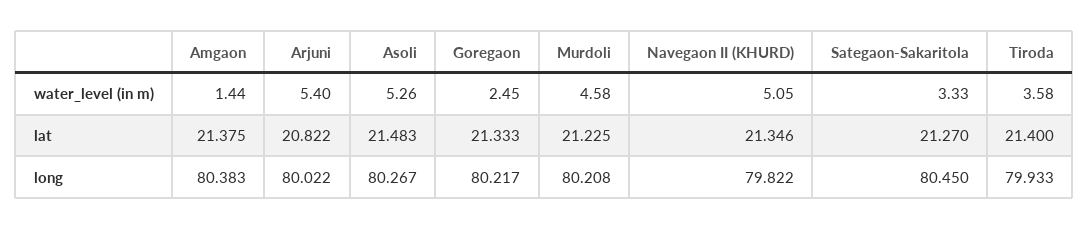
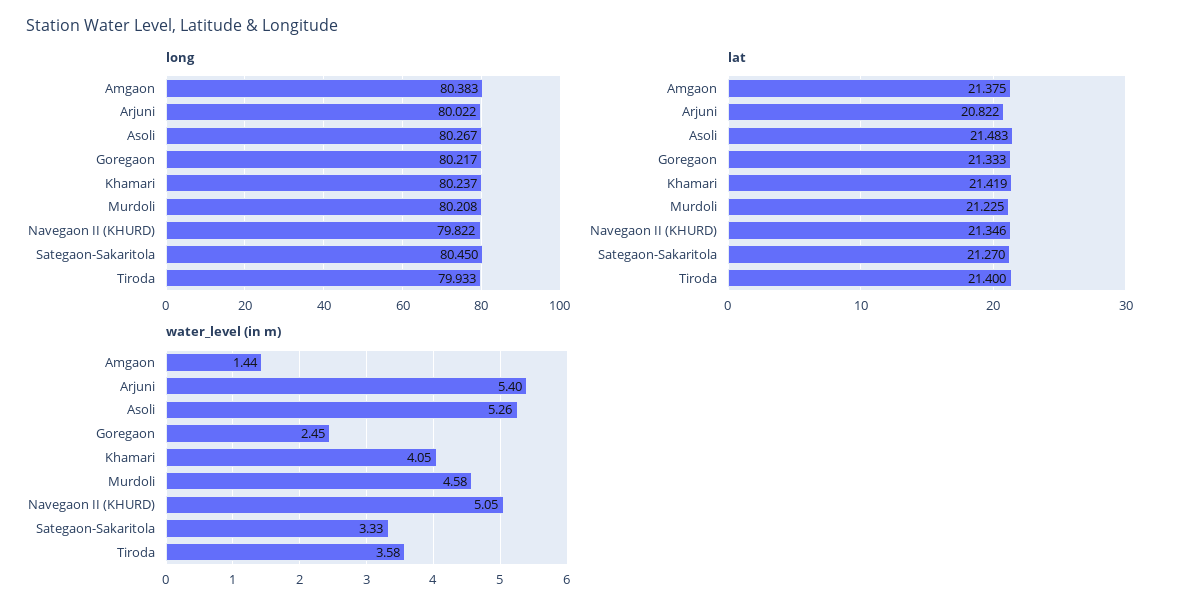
long, Khamari: none -> 80.237
lat, Khamari: none -> 21.419
water_level (in m), Khamari: none -> 4.05

